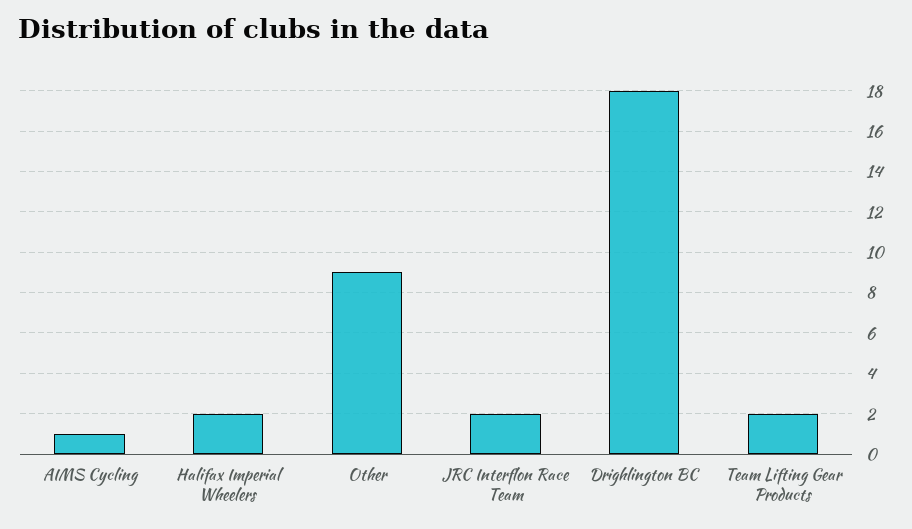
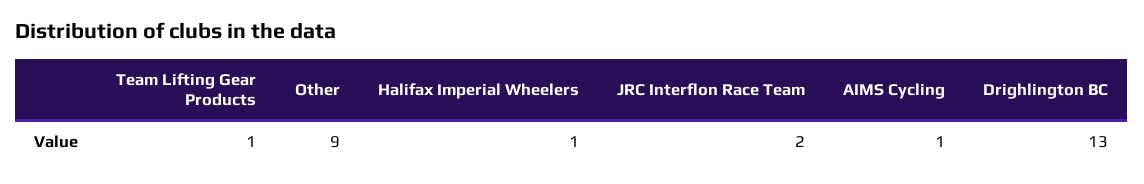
Halifax Imperial Wheelers: 2 -> 1
Drighlington BC: 18 -> 13
Team Lifting Gear Products: 2 -> 1

